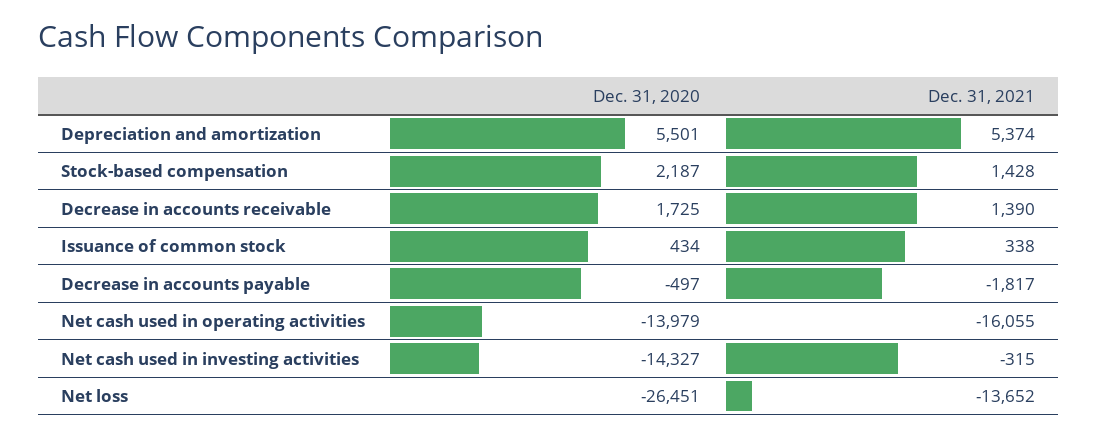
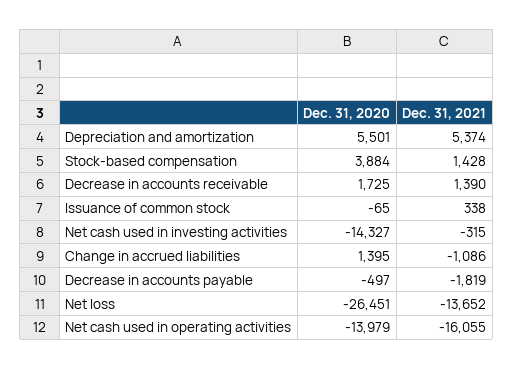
Dec. 31, 2020, Stock-based compensation: 2187 -> 3884
Dec. 31, 2020, Issuance of common stock: 434 -> -65
Dec. 31, 2021, Decrease in accounts payable: -1817 -> -1819
Dec. 31, 2020, Change in accrued liabilities: none -> 1395
Dec. 31, 2021, Change in accrued liabilities: none -> -1086

